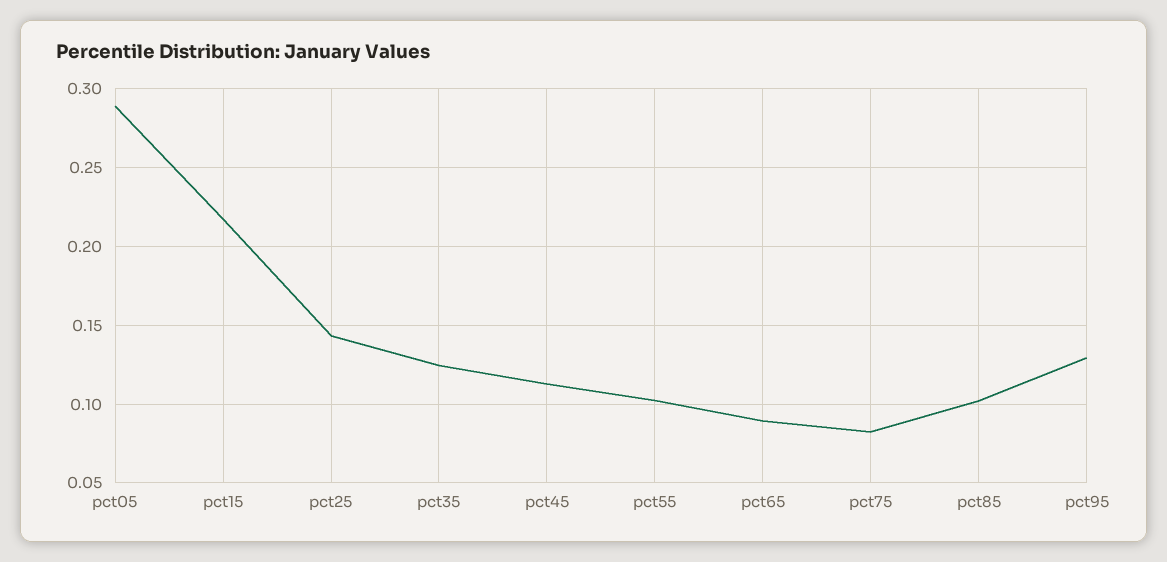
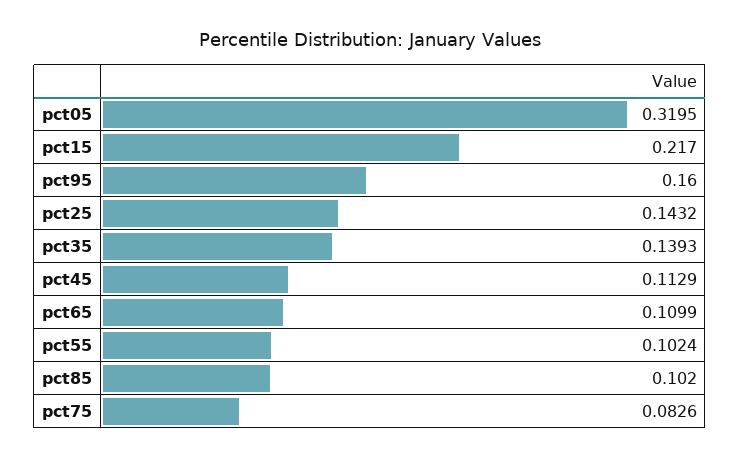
pct05: 0.29 -> 0.3195
pct35: 0.125 -> 0.1393
pct65: 0.09 -> 0.1099
pct95: 0.13 -> 0.16

